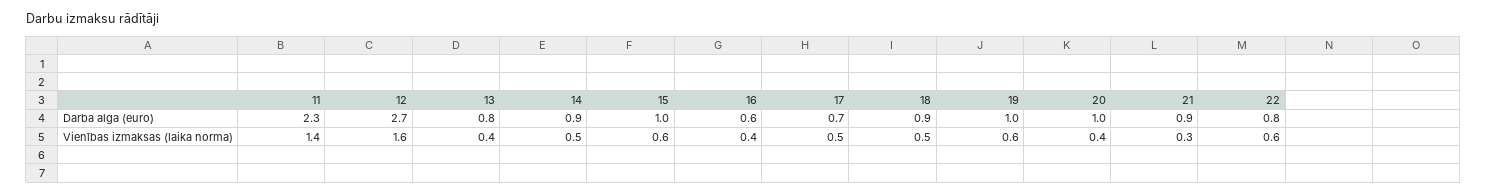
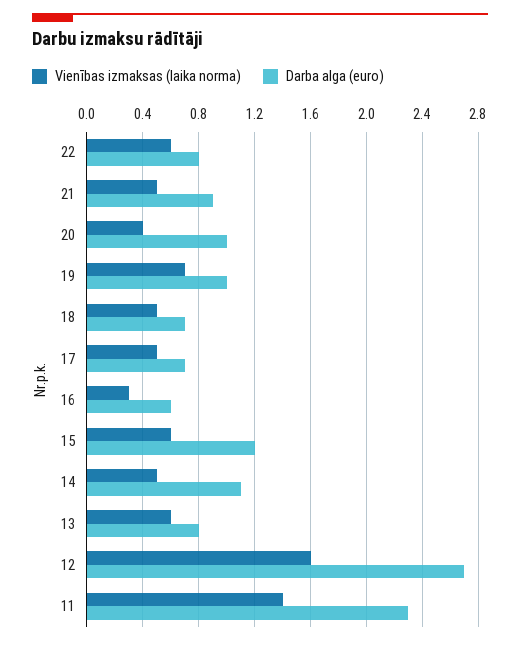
Darba alga (euro), 14: 0.9 -> 1.1
Darba alga (euro), 15: 1 -> 1.2
Darba alga (euro), 18: 0.9 -> 0.7
Vienības izmaksas (laika norma), 13: 0.4 -> 0.6
Vienības izmaksas (laika norma), 16: 0.4 -> 0.3
Vienības izmaksas (laika norma), 19: 0.6 -> 0.7
Vienības izmaksas (laika norma), 21: 0.3 -> 0.5

